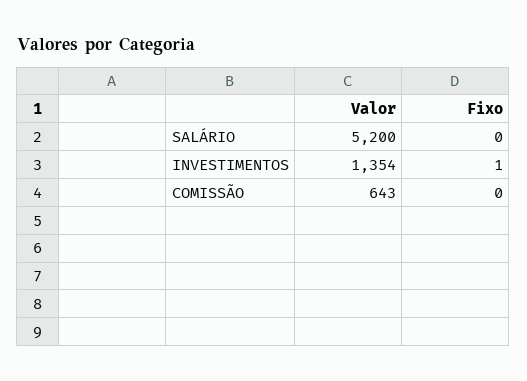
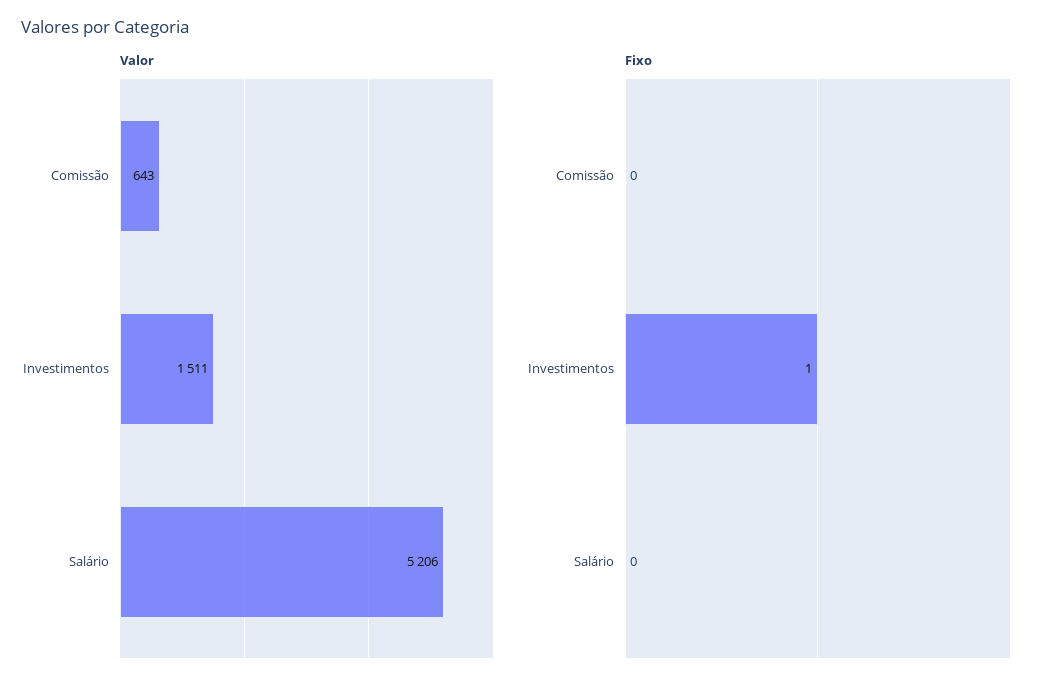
Valor, SALÁRIO: 5200 -> 5206
Valor, INVESTIMENTOS: 1354 -> 1511

